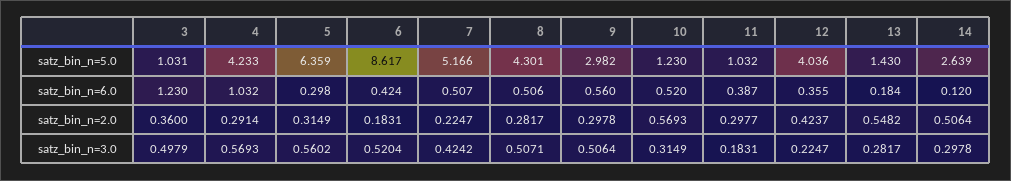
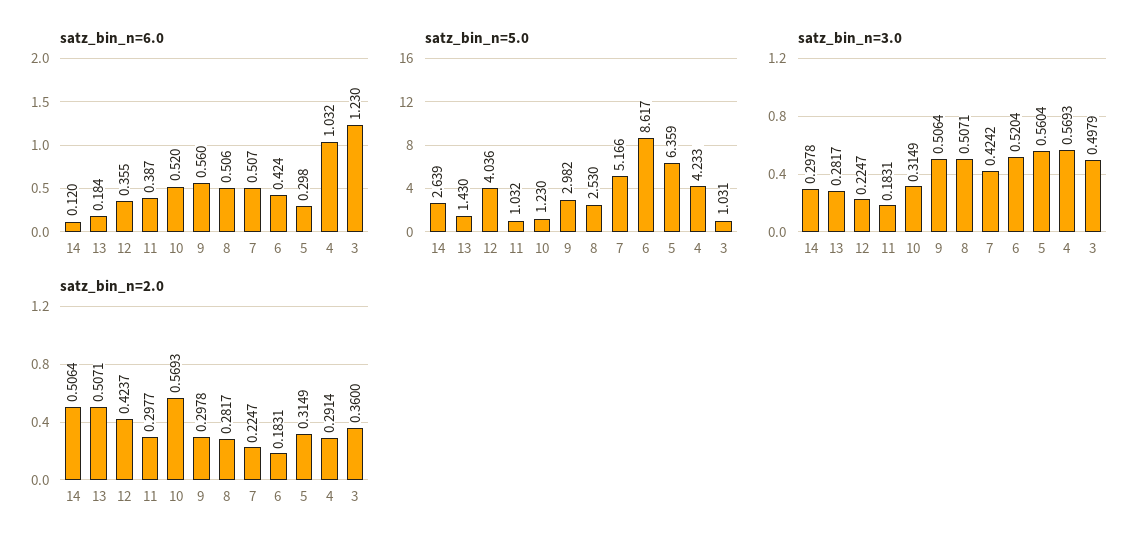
satz_bin_n=5.0, 8: 4.301 -> 2.53
satz_bin_n=2.0, 13: 0.5482 -> 0.5071
satz_bin_n=3.0, 5: 0.5602 -> 0.5604

